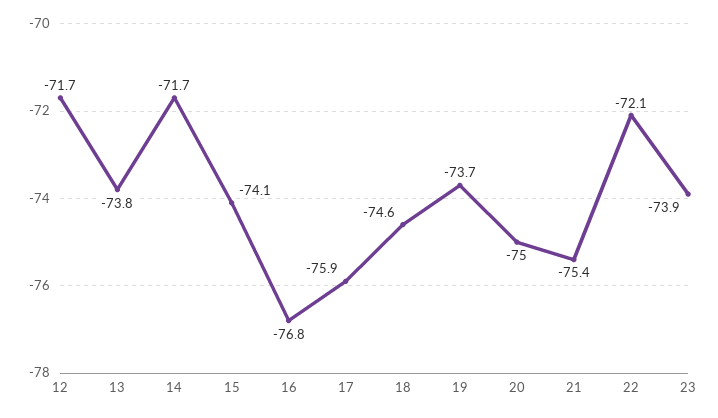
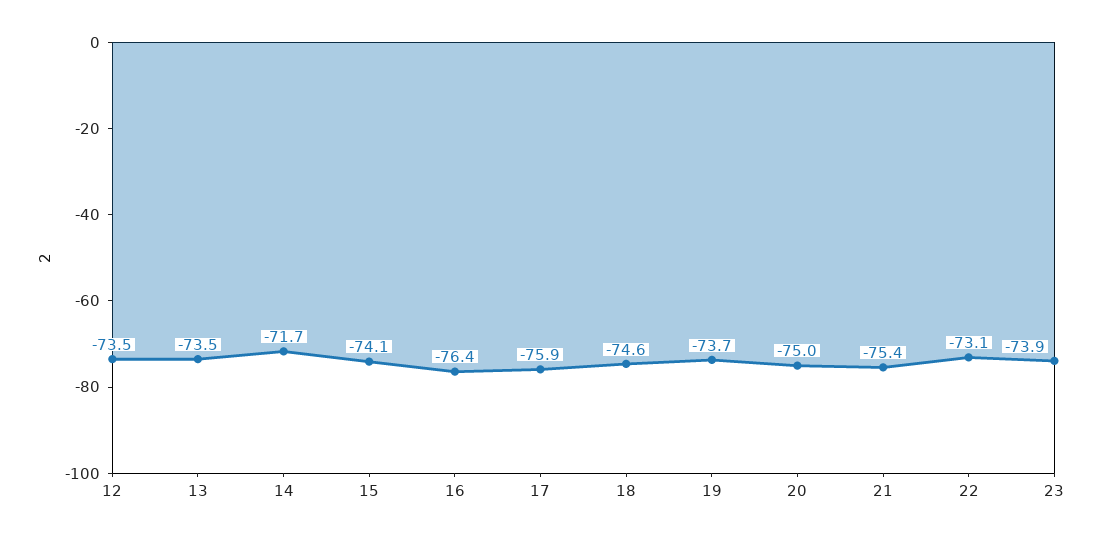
12: -71.7 -> -73.5
13: -73.8 -> -73.5
16: -76.8 -> -76.4
22: -72.1 -> -73.1

